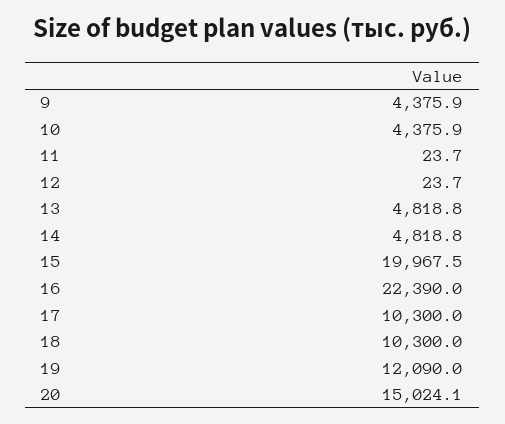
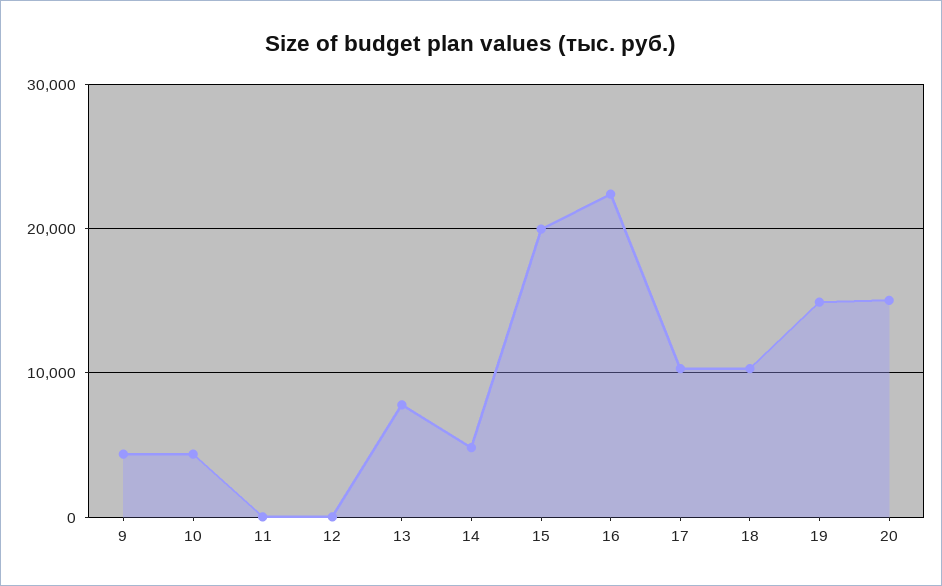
13: 4818.8 -> 8000
19: 12090 -> 15000

